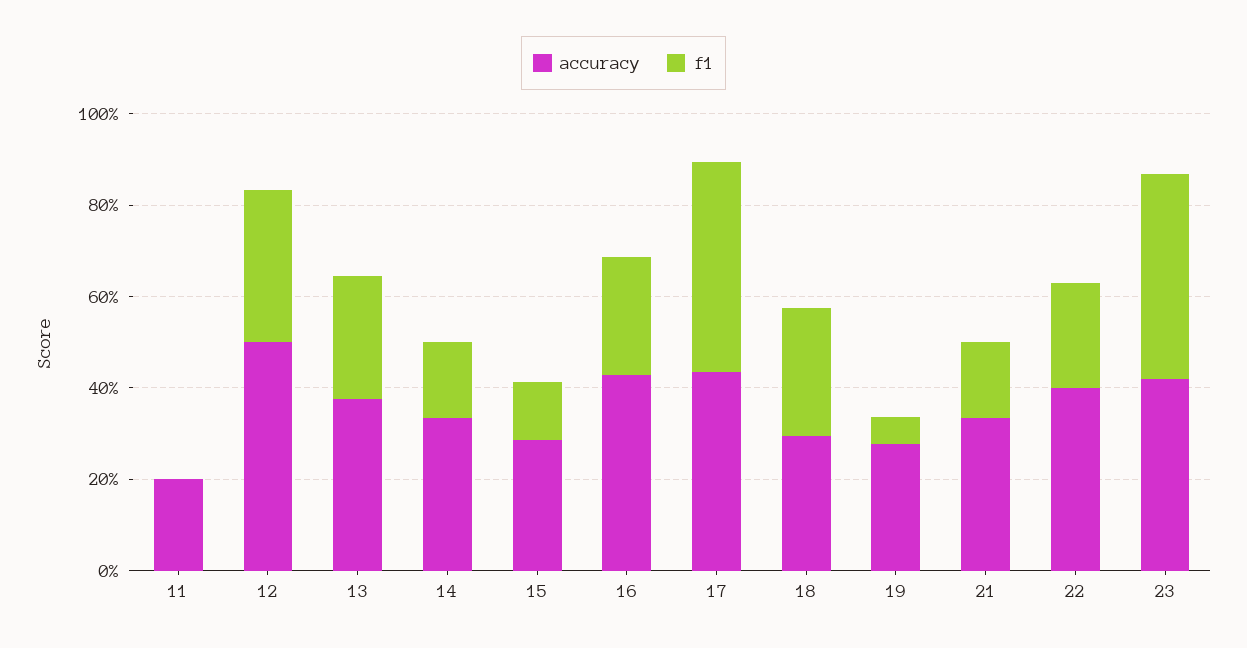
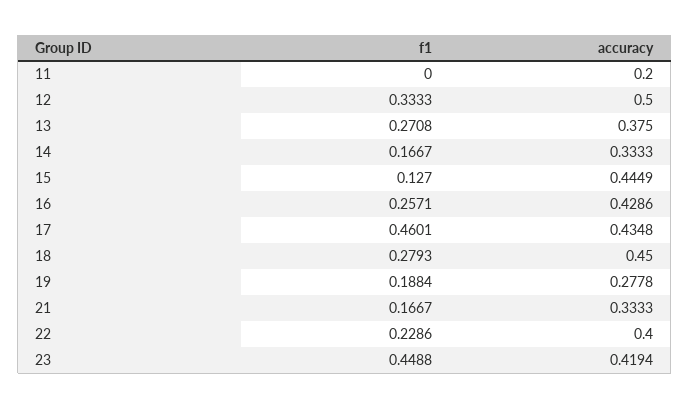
accuracy, 15: 0.3 -> 0.4449
accuracy, 18: 0.3 -> 0.45
f1, 19: 0.05 -> 0.1884

